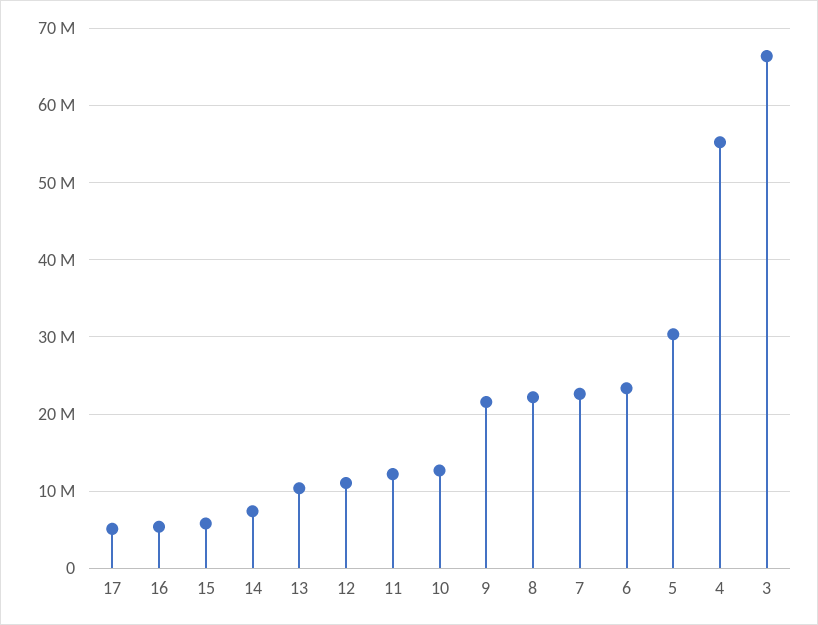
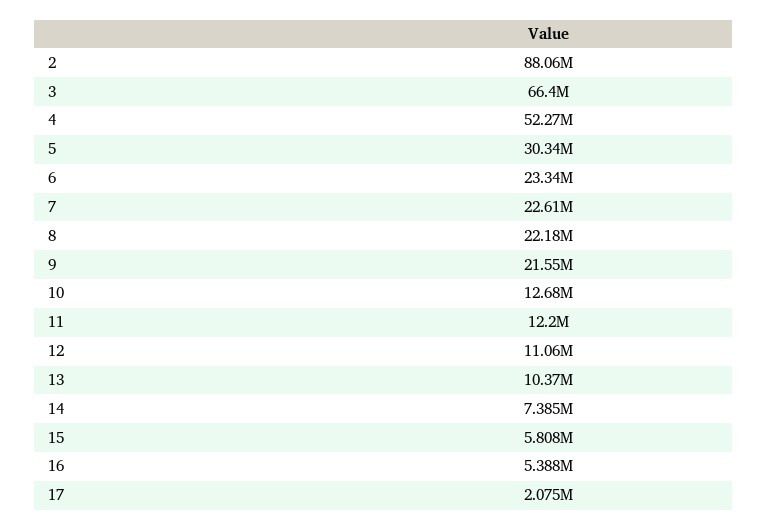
17: 5000000 -> 2075000
4: 55000000 -> 52270000
2: none -> 88060000

